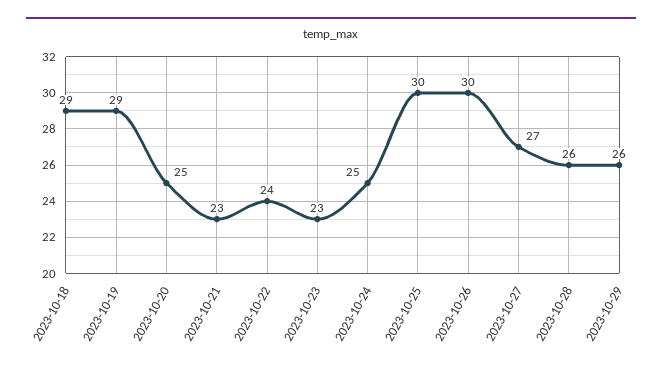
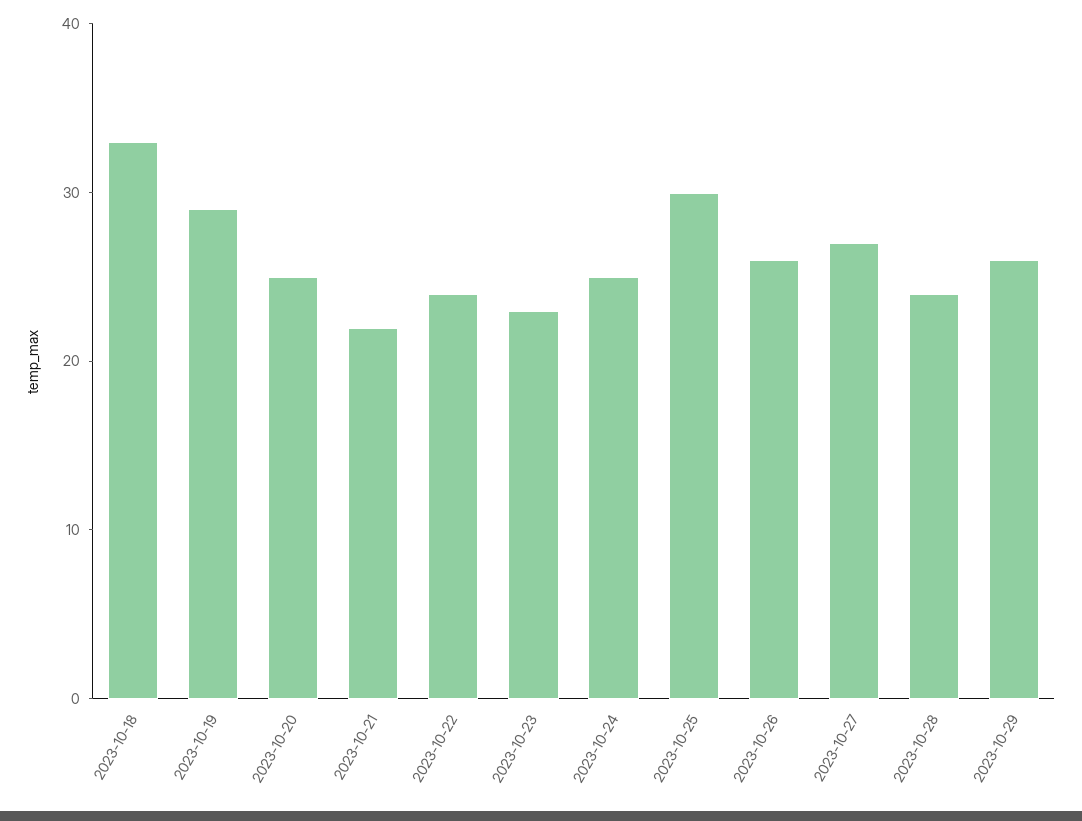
2023-10-18: 29 -> 33
2023-10-21: 23 -> 22
2023-10-26: 30 -> 26
2023-10-28: 26 -> 24

